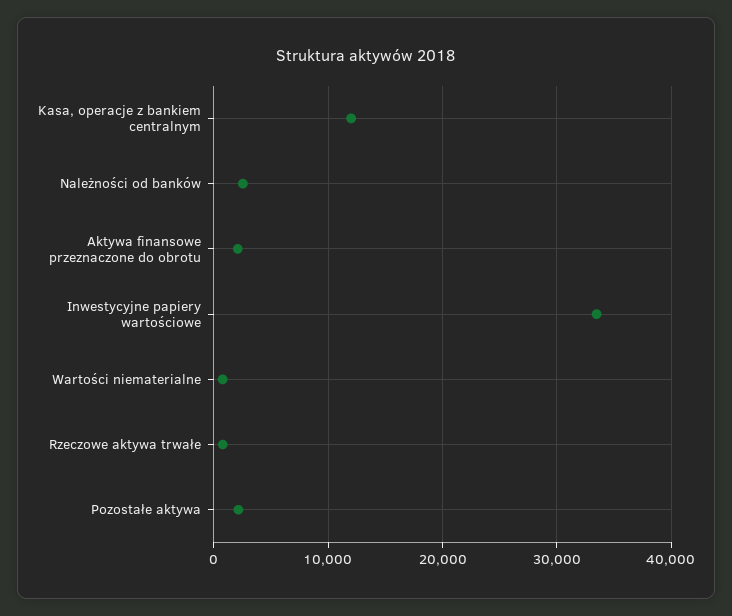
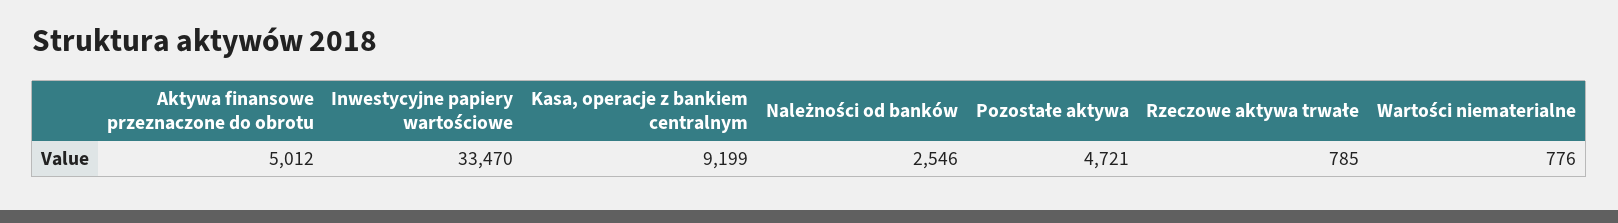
Kasa, operacje z bankiem centralnym: 12000 -> 9199
Aktywa finansowe przeznaczone do obrotu: 2000 -> 5012
Pozostałe aktywa: 2000 -> 4721

